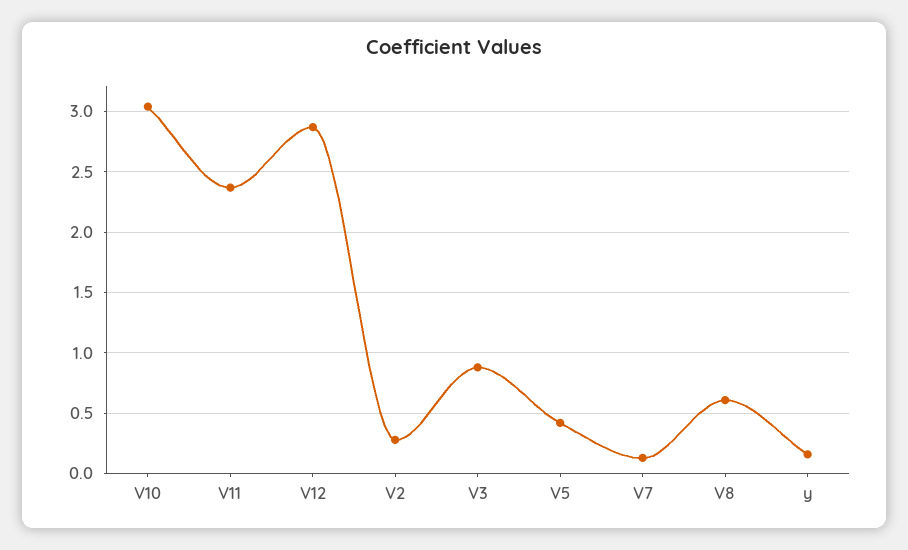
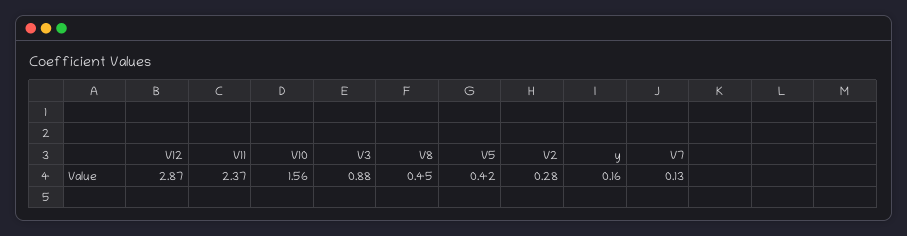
V10: 3.05 -> 1.56
V8: 0.6 -> 0.45

